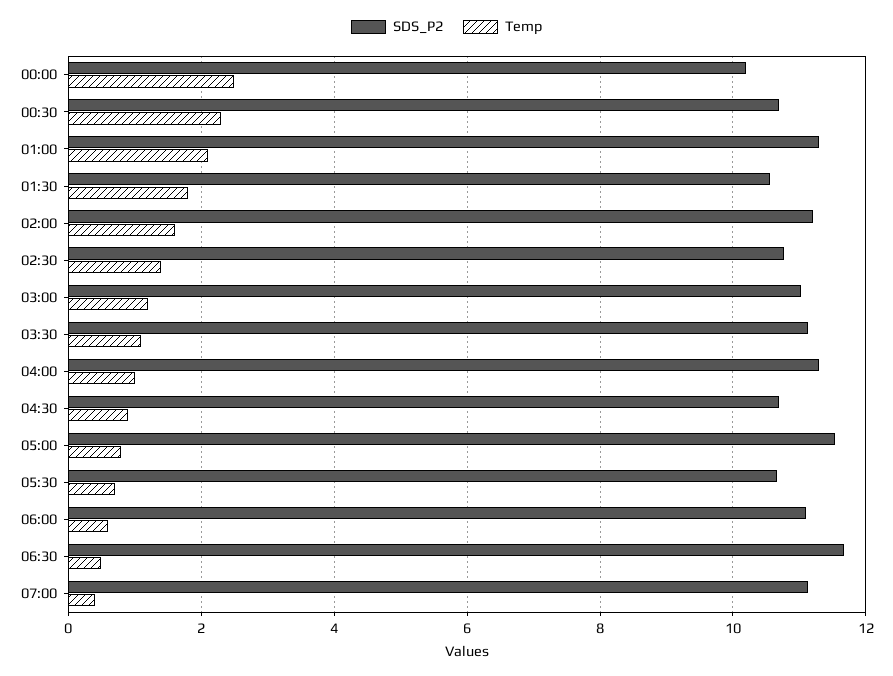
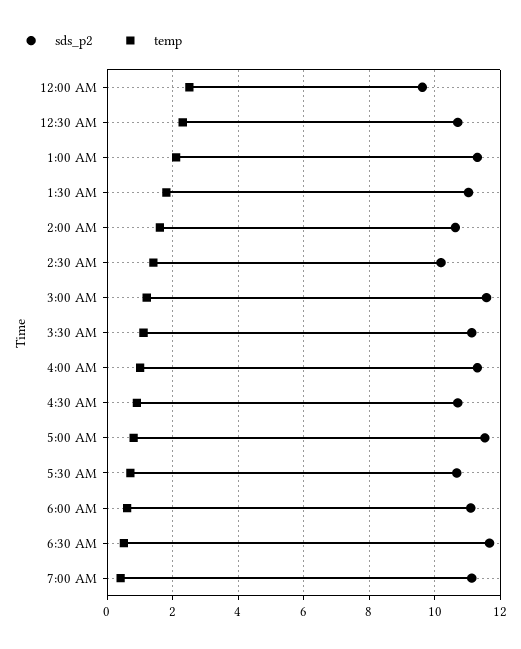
SDS_P2, 00:00: 10.2 -> 9.6
SDS_P2, 01:30: 10.6 -> 11
SDS_P2, 02:00: 11.2 -> 10.6
SDS_P2, 02:30: 10.8 -> 10.2
SDS_P2, 03:00: 11 -> 11.6

